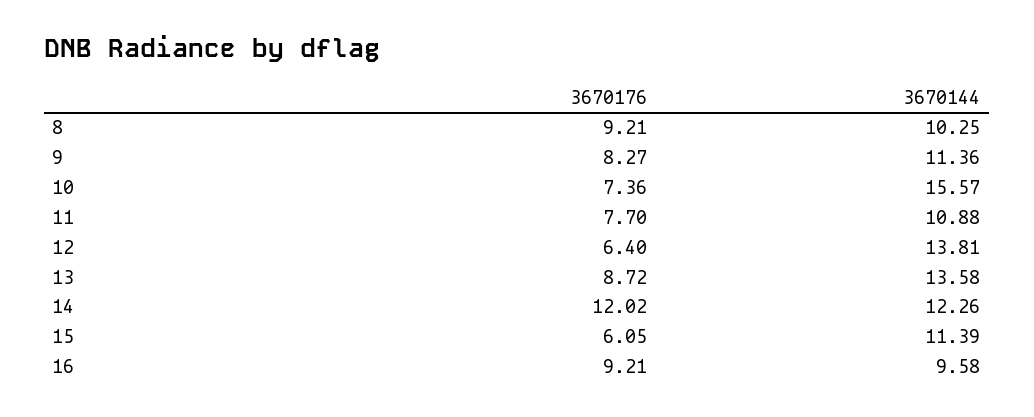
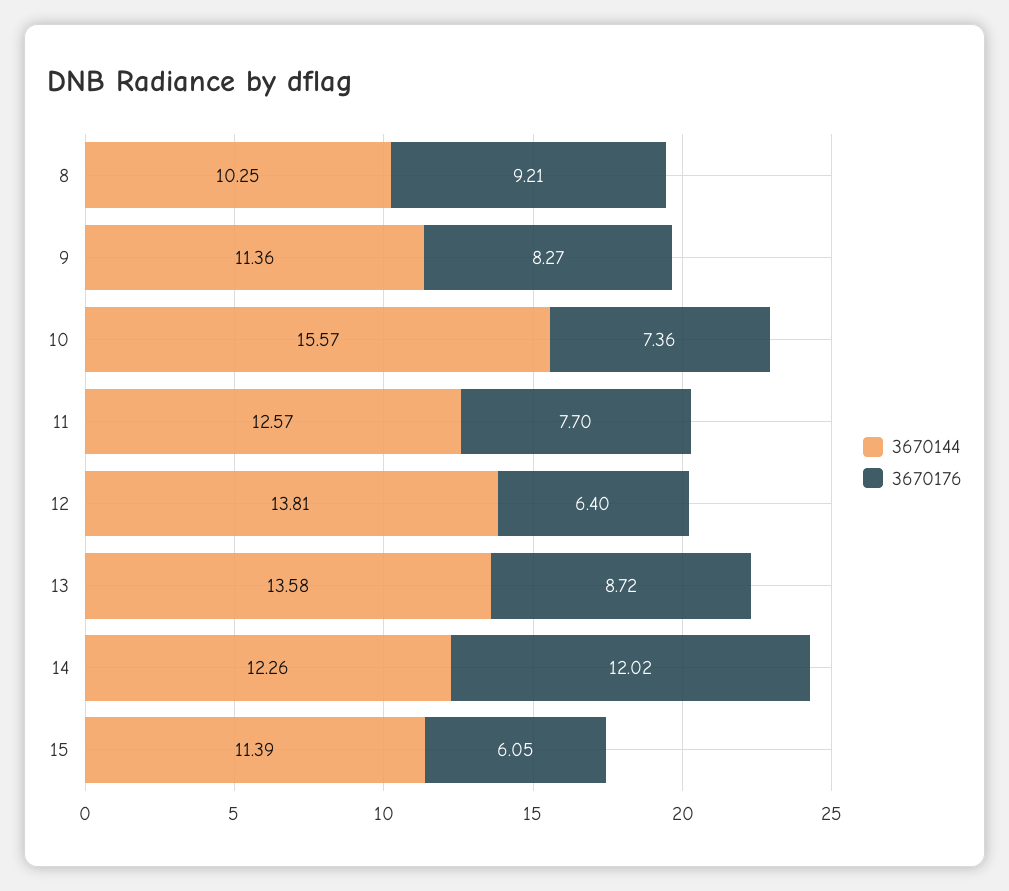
3670144, 11: 10.88 -> 12.57
3670176, 16: 9.21 -> none
3670144, 16: 9.58 -> none

